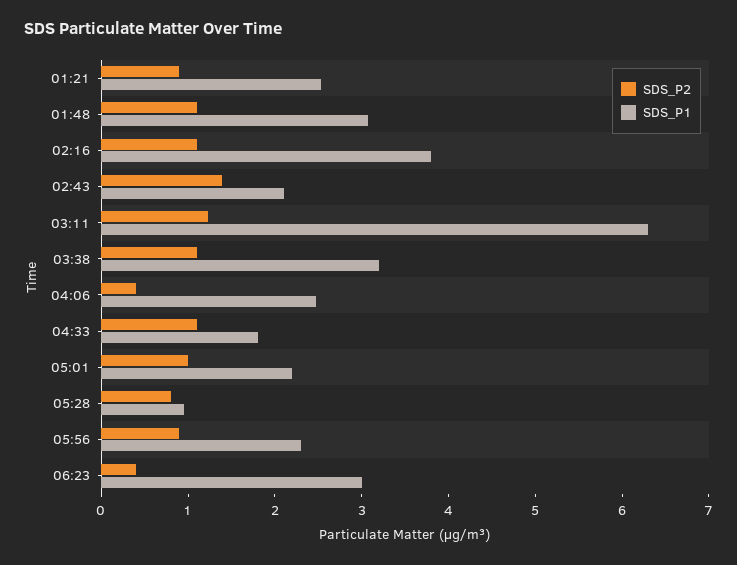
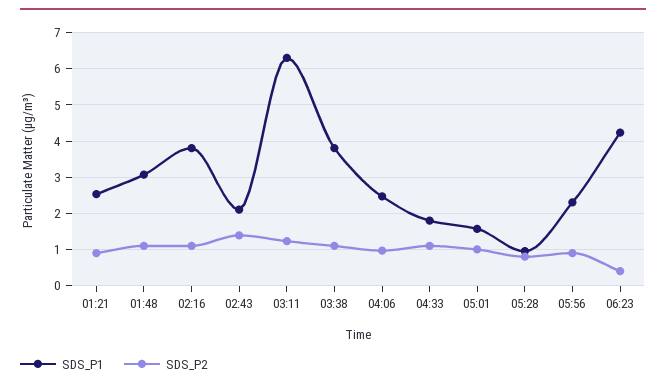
SDS_P1, 03:38: 3.2 -> 3.8
SDS_P2, 04:06: 0.4 -> 1
SDS_P1, 05:01: 2.2 -> 1.6
SDS_P1, 06:23: 3 -> 4.2

